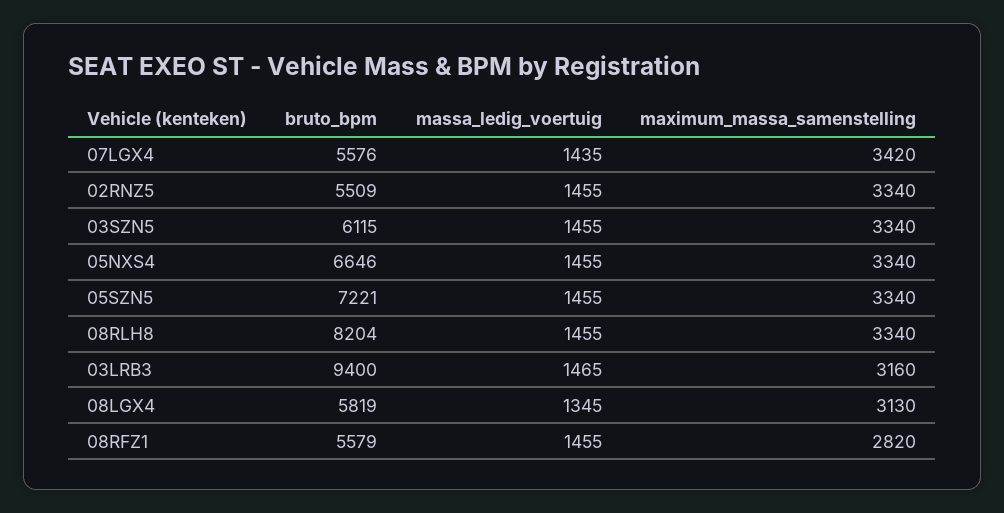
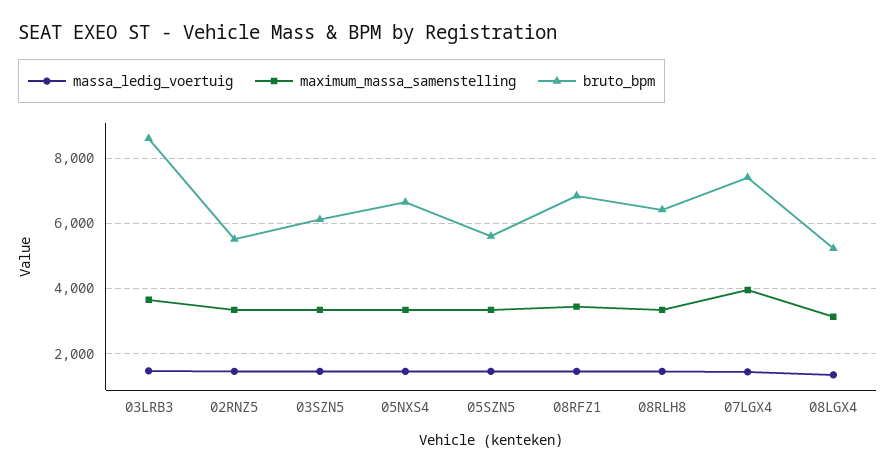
bruto_bpm, 07LGX4: 5576 -> 7400
maximum_massa_samenstelling, 07LGX4: 3420 -> 4000
bruto_bpm, 05SZN5: 7221 -> 5600
bruto_bpm, 08RLH8: 8204 -> 6400
bruto_bpm, 03LRB3: 9400 -> 8600
maximum_massa_samenstelling, 03LRB3: 3160 -> 3600
bruto_bpm, 08LGX4: 5819 -> 5200
bruto_bpm, 08RFZ1: 5579 -> 6800
maximum_massa_samenstelling, 08RFZ1: 2820 -> 3400

